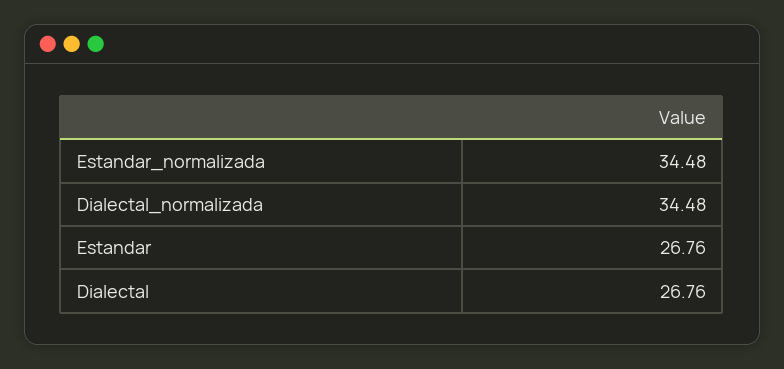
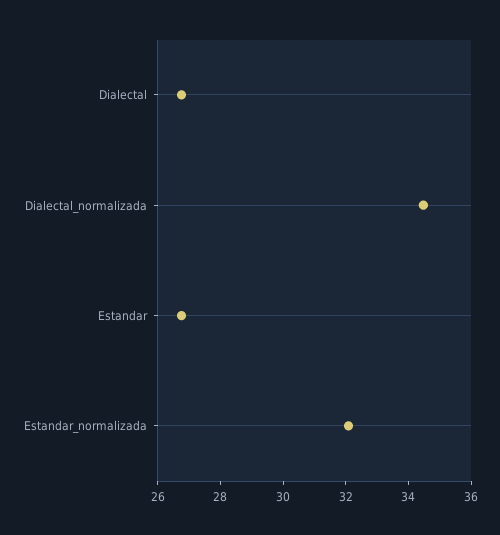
Estandar_normalizada: 34.48 -> 32

